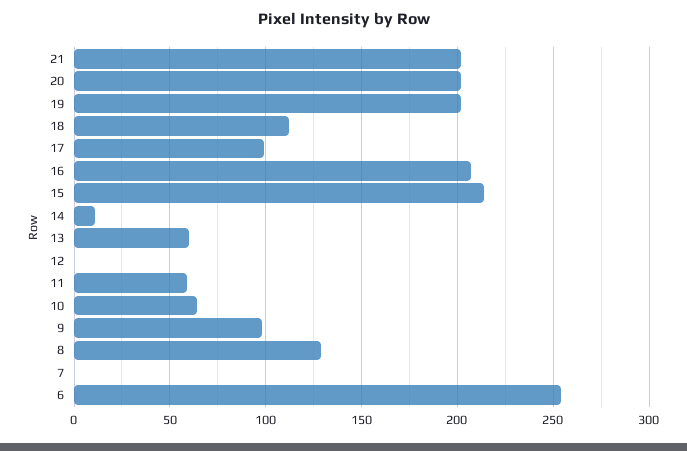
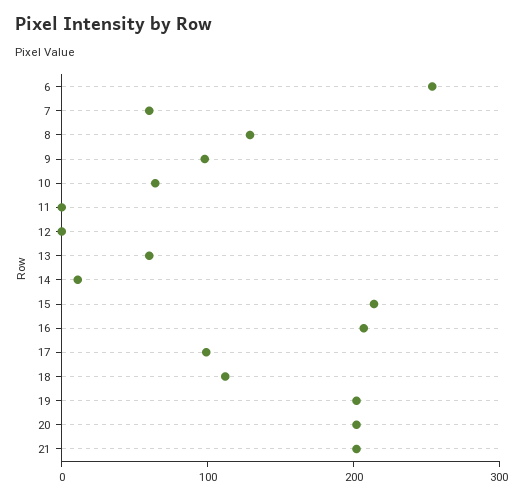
11: 60 -> 0
7: 0 -> 60

